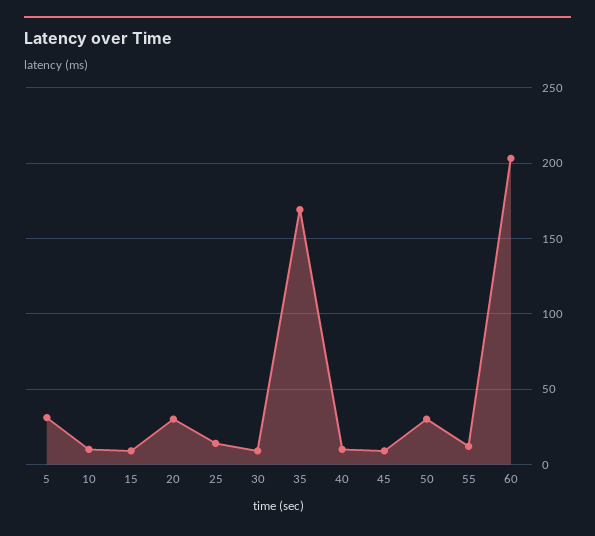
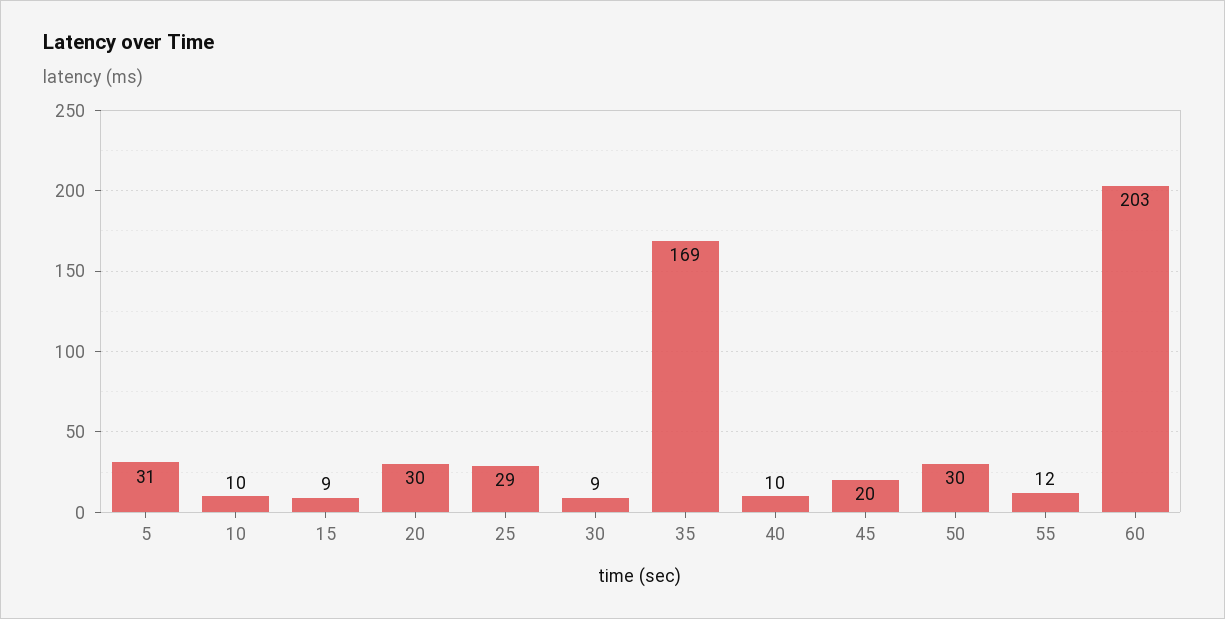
25: 15 -> 29
45: 10 -> 20

